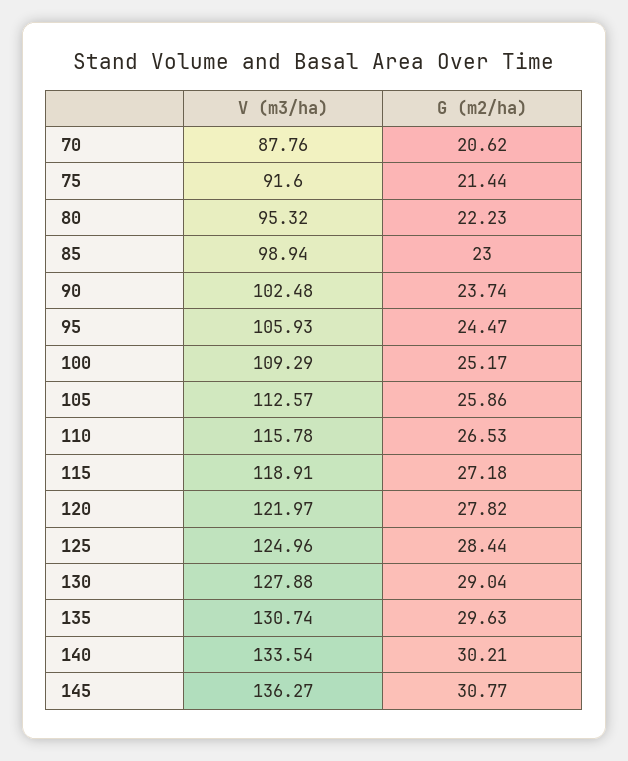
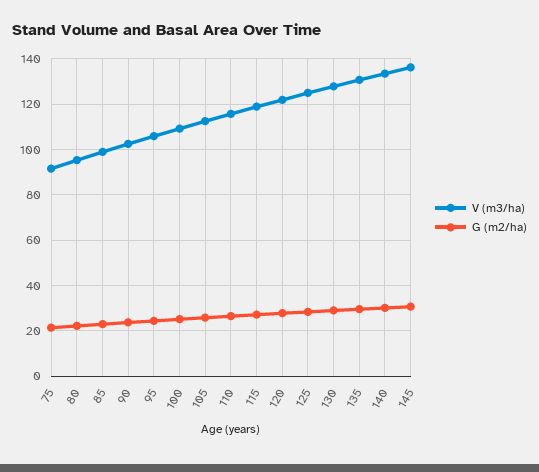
V (m3/ha), 70: 87.76 -> none
G (m2/ha), 70: 20.62 -> none

